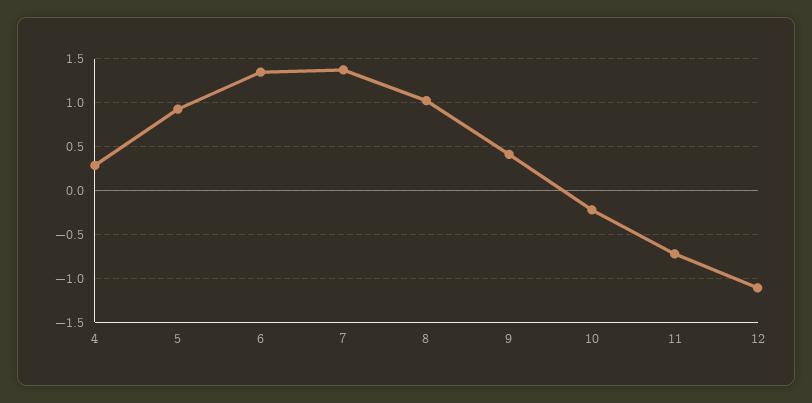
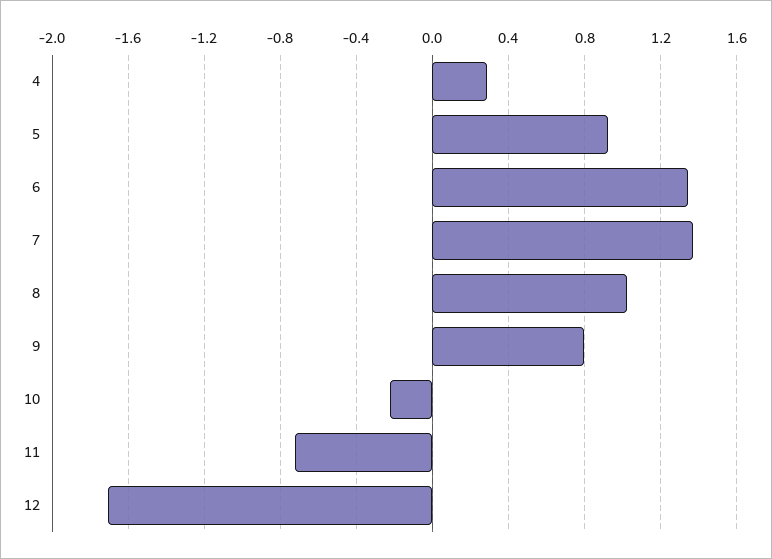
9: 0.4 -> 0.8
12: -1.1 -> -1.7

